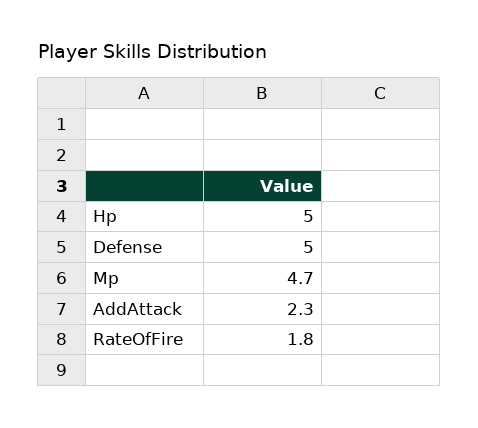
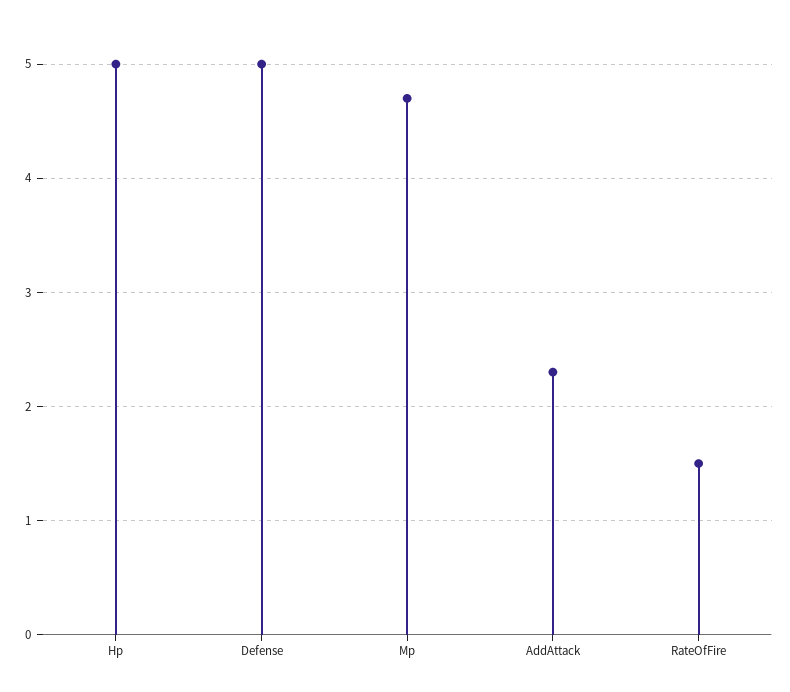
RateOfFire: 1.8 -> 1.5

